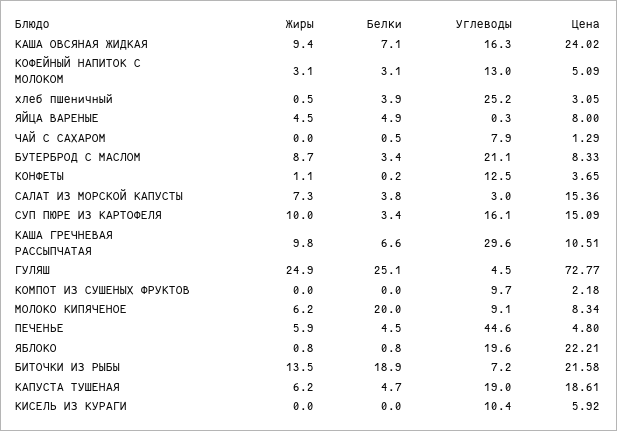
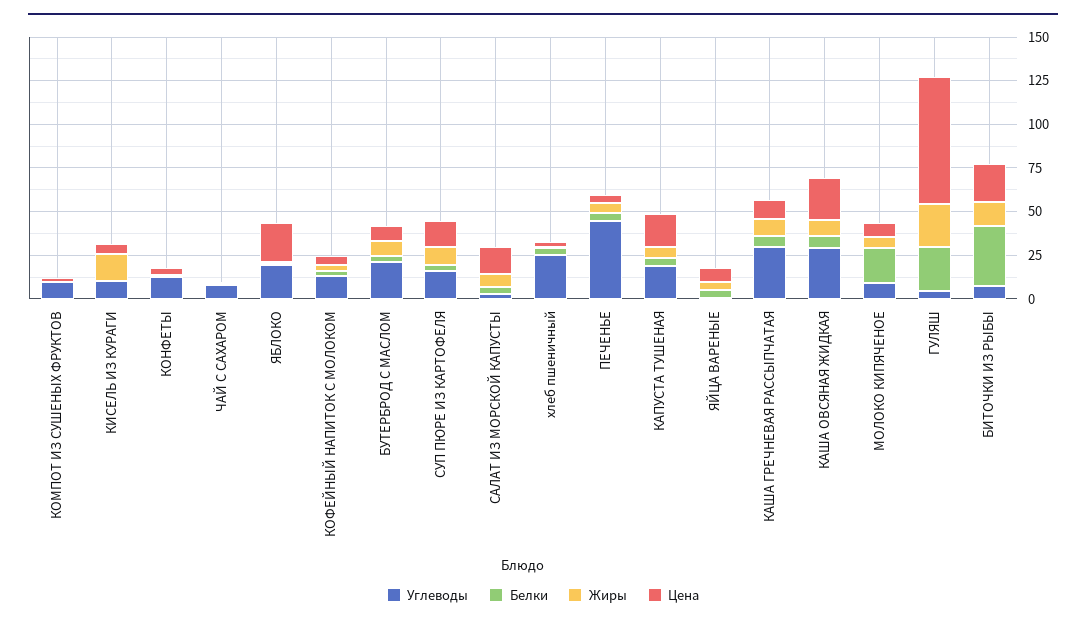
Углеводы, КАША ОВСЯНАЯ ЖИДКАЯ: 16.3 -> 30
Белки, БИТОЧКИ ИЗ РЫБЫ: 18.9 -> 35
Жиры, КИСЕЛЬ ИЗ КУРАГИ: 0 -> 15

